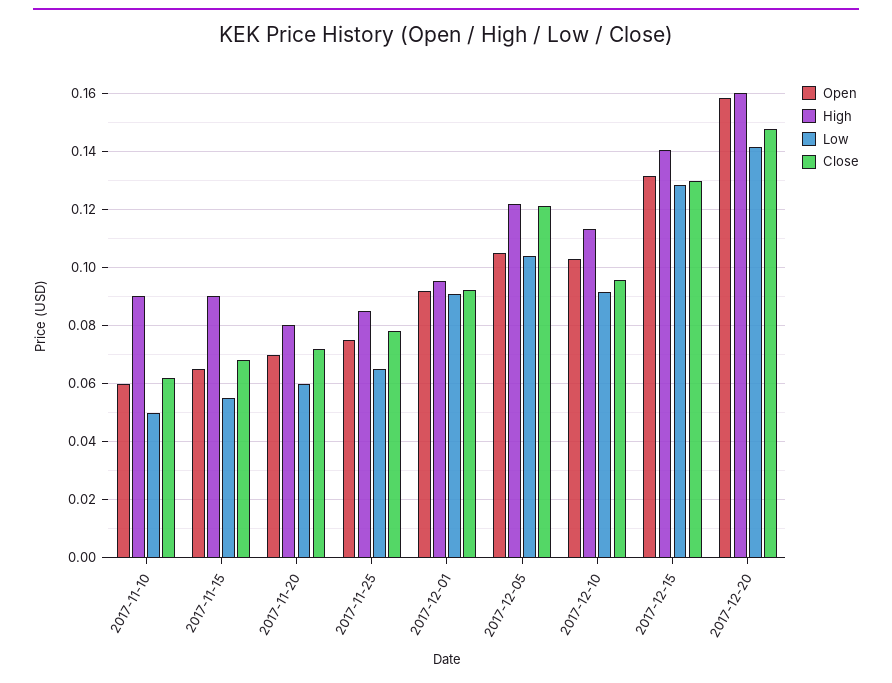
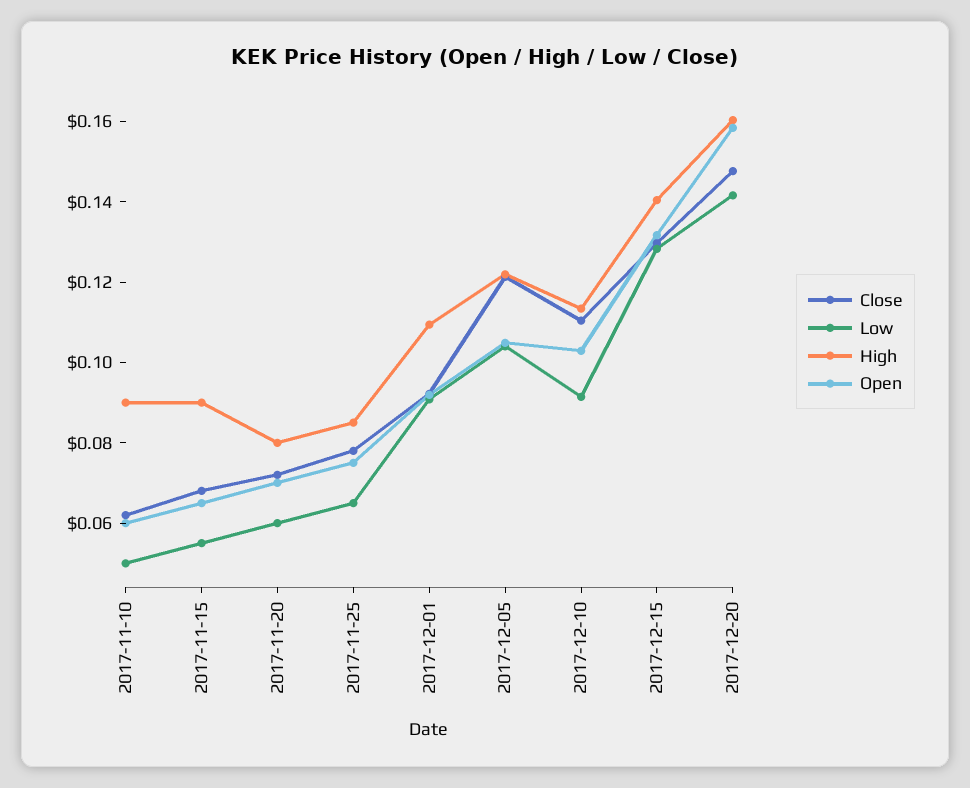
High, 2017-12-01: 0.095 -> 0.11
Close, 2017-12-10: 0.095 -> 0.11

